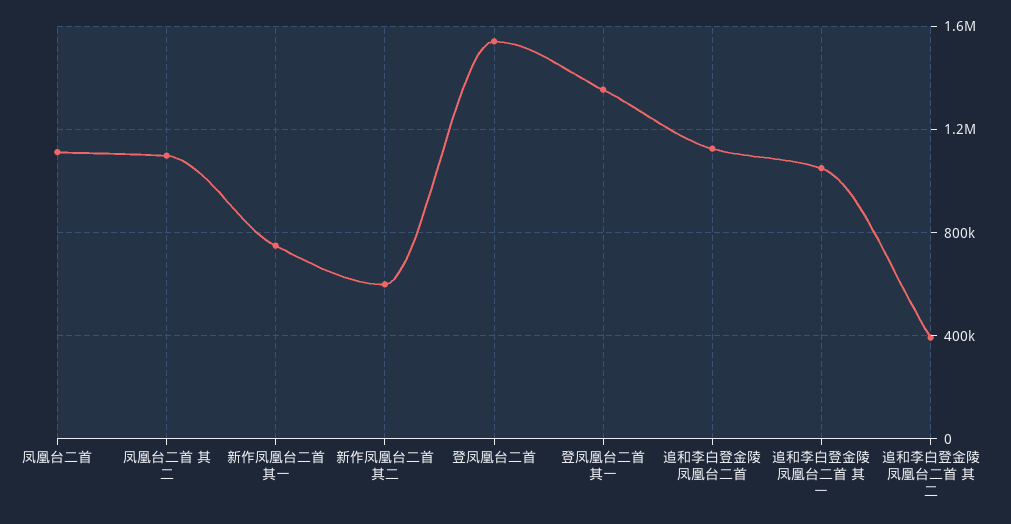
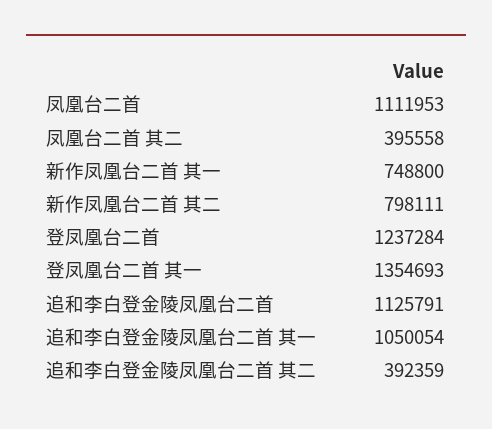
凤凰台二首 其二: 1100000 -> 395558
新作凤凰台二首 其二: 600000 -> 798111
登凤凰台二首: 1550000 -> 1237284

